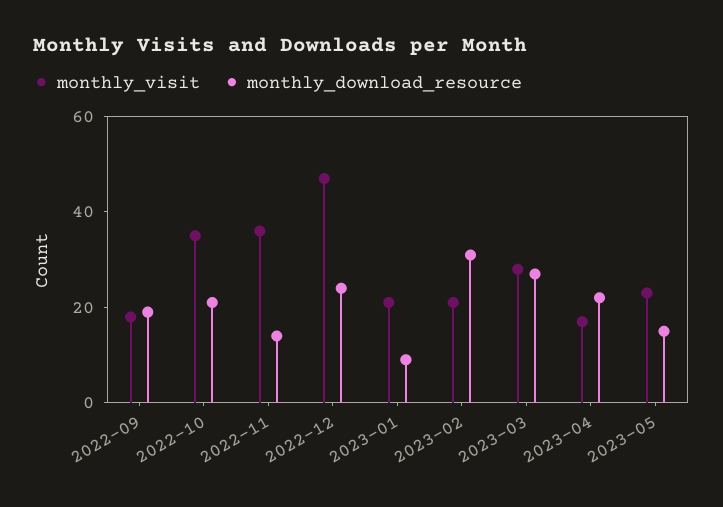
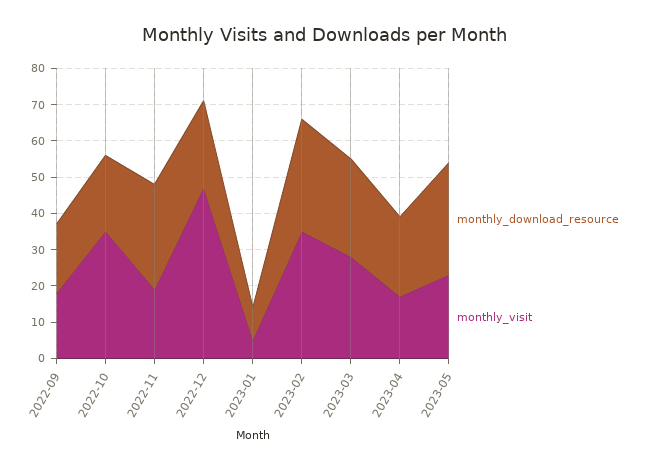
monthly_visit, 2022-11: 35 -> 20
monthly_download_resource, 2022-11: 15 -> 30
monthly_visit, 2023-01: 20 -> 5
monthly_visit, 2023-02: 20 -> 35
monthly_download_resource, 2023-05: 15 -> 30

